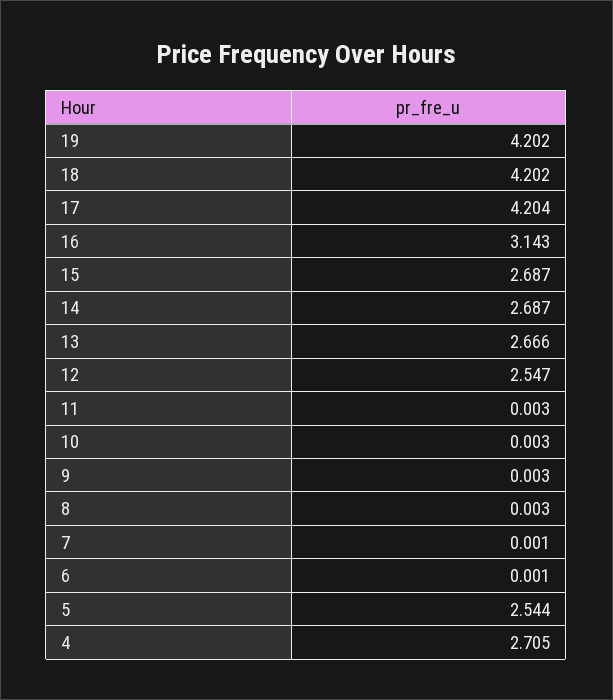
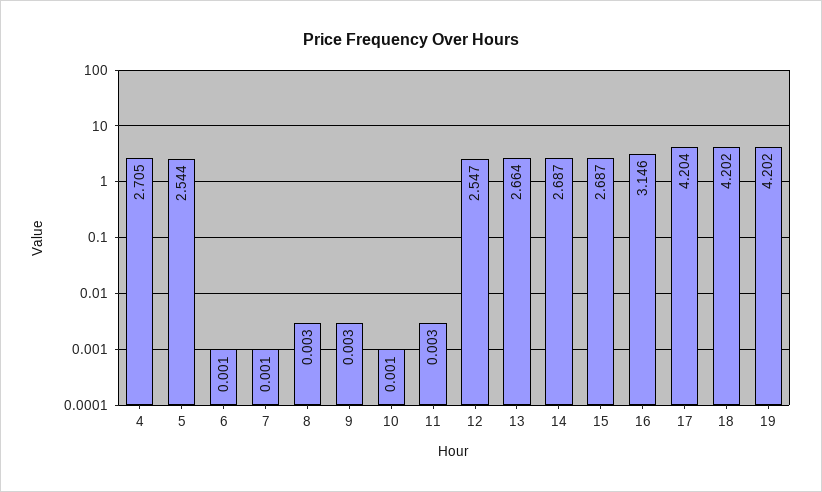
16: 3.143 -> 3.146
13: 2.666 -> 2.664
10: 0.003 -> 0.001

